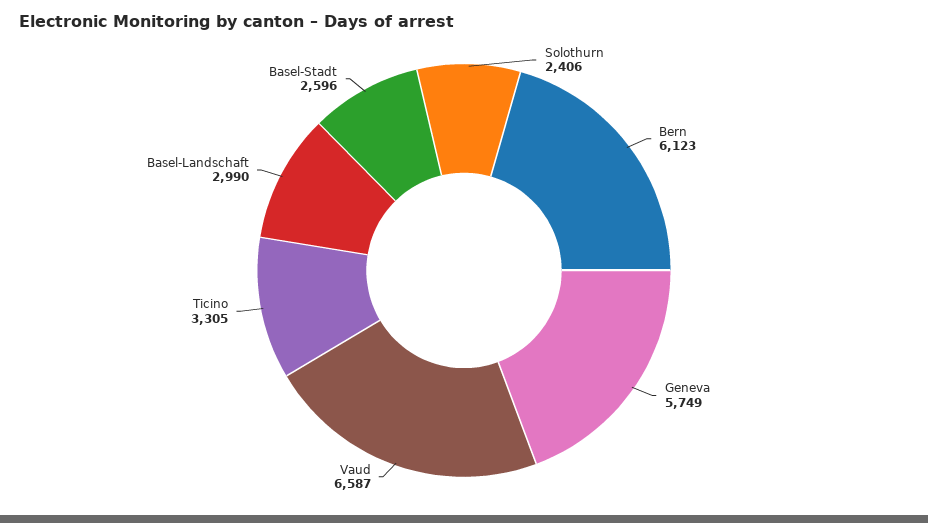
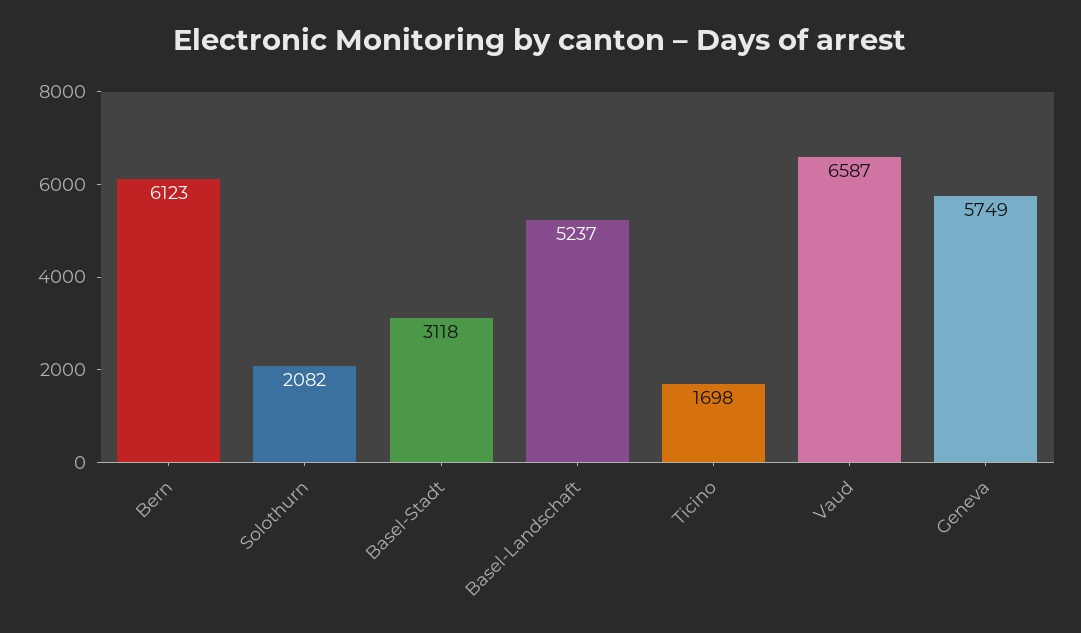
Solothurn: 2406 -> 2082
Ticino: 3305 -> 1698
Basel-Landschaft: 2990 -> 5237
Basel-Stadt: 2596 -> 3118

